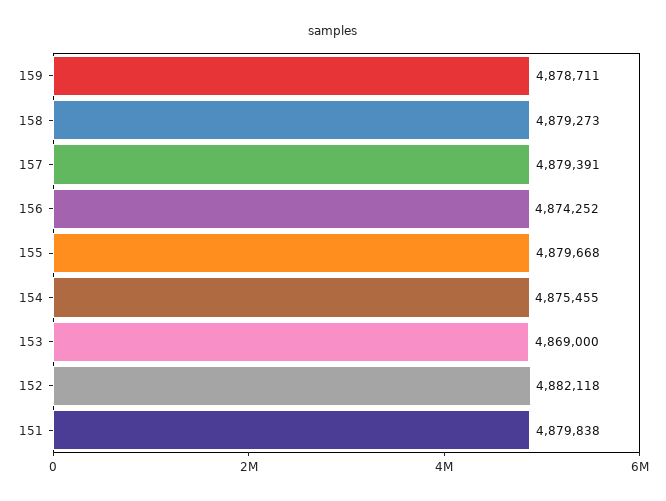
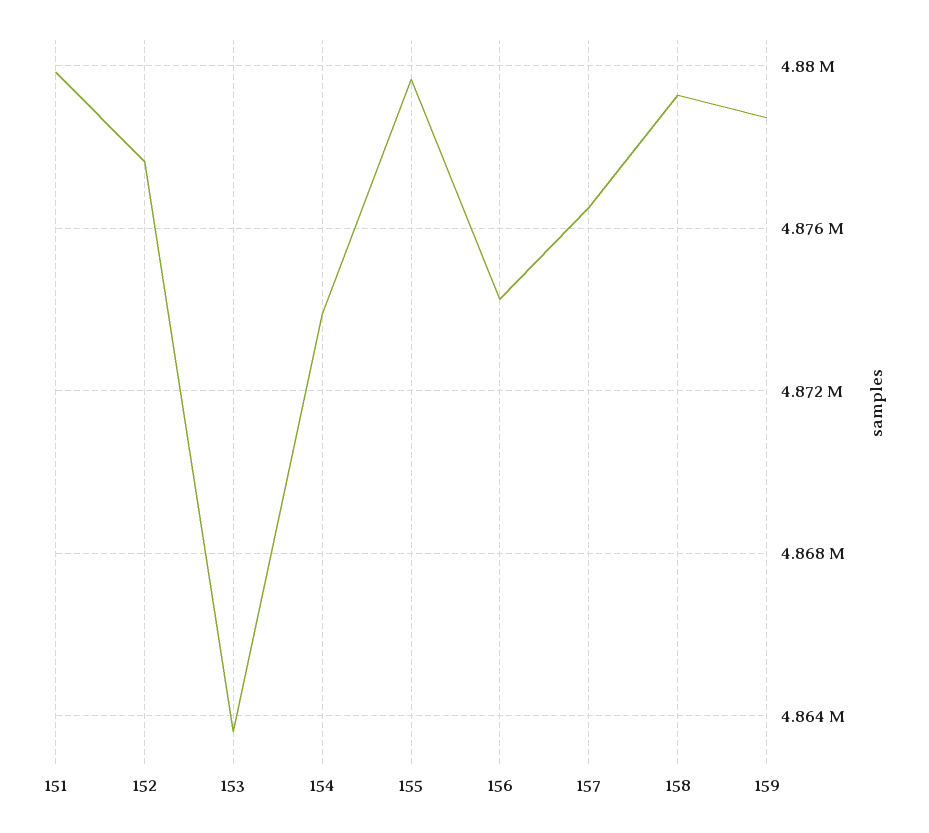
157: 4879391 -> 4876500
154: 4875455 -> 4874000
153: 4869000 -> 4863500
152: 4882118 -> 4877500

